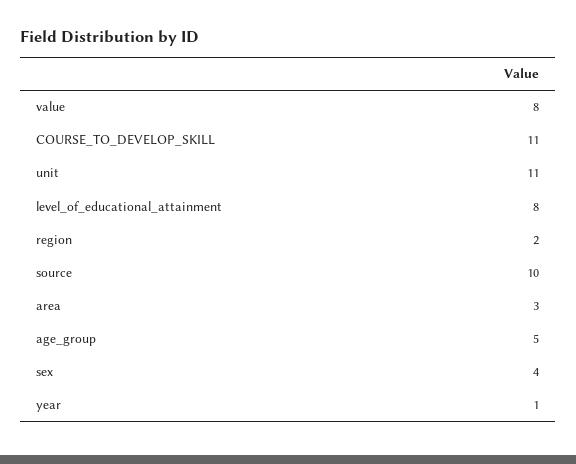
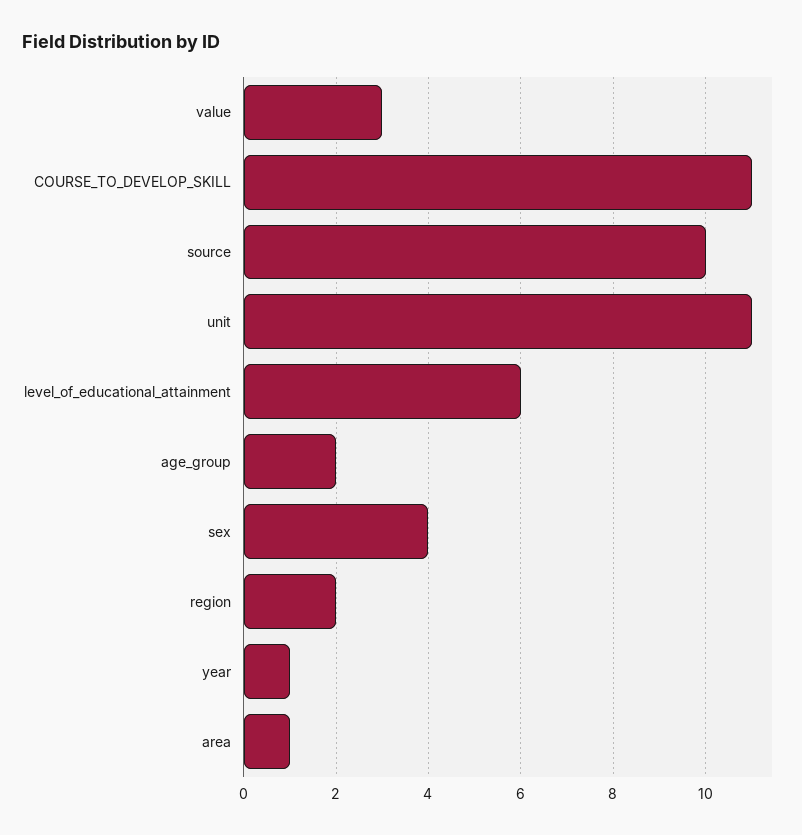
value: 8 -> 3
level_of_educational_attainment: 8 -> 6
area: 3 -> 1
age_group: 5 -> 2

